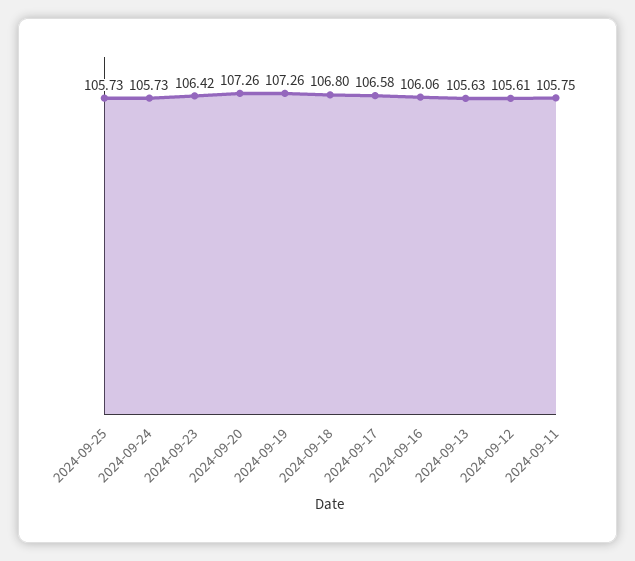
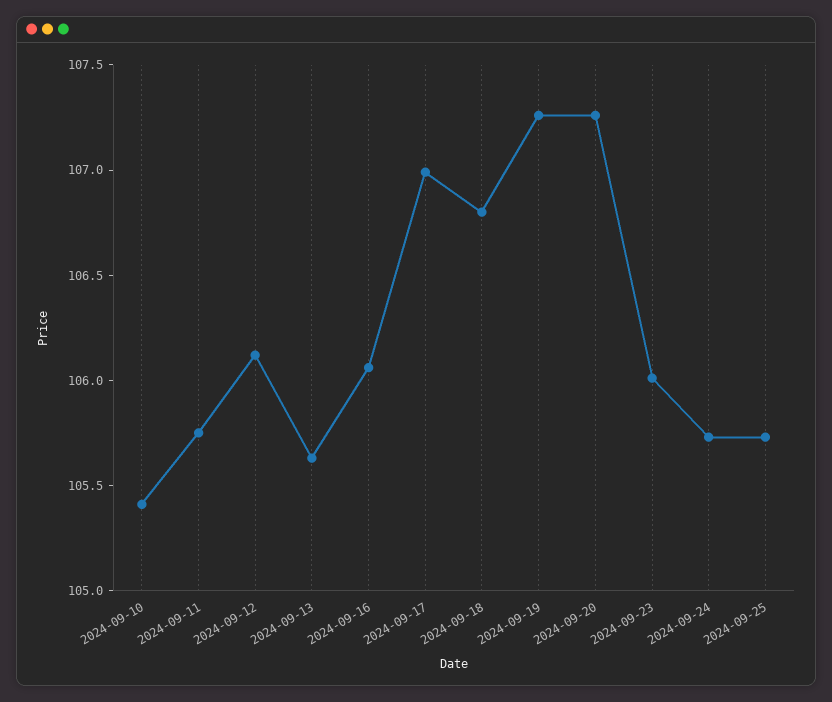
2024-09-23: 106.42 -> 106
2024-09-17: 106.58 -> 107
2024-09-12: 105.61 -> 106.1
2024-09-10: none -> 105.4

